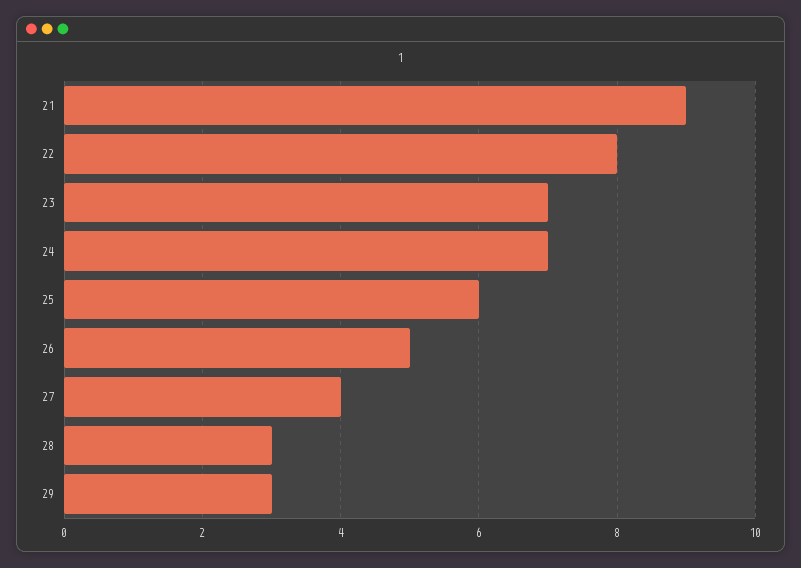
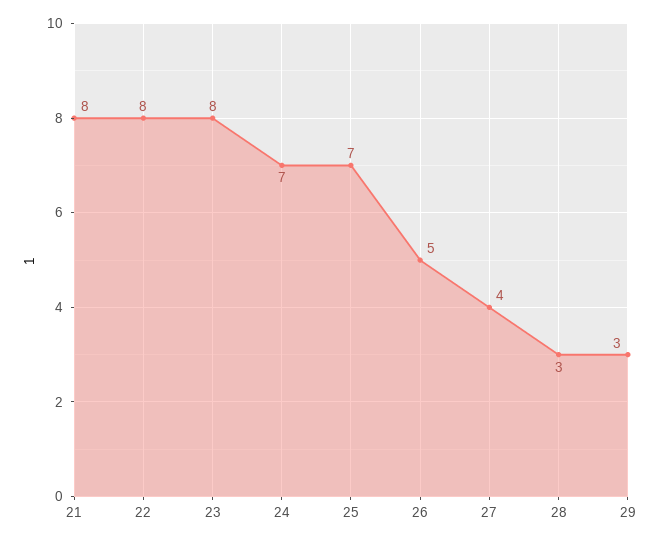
21: 9 -> 8
23: 7 -> 8
25: 6 -> 7

